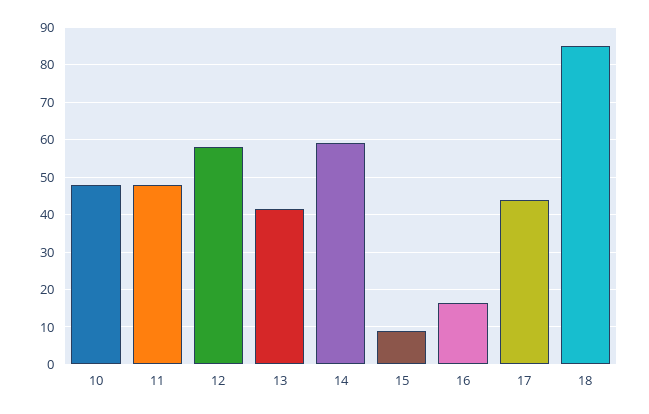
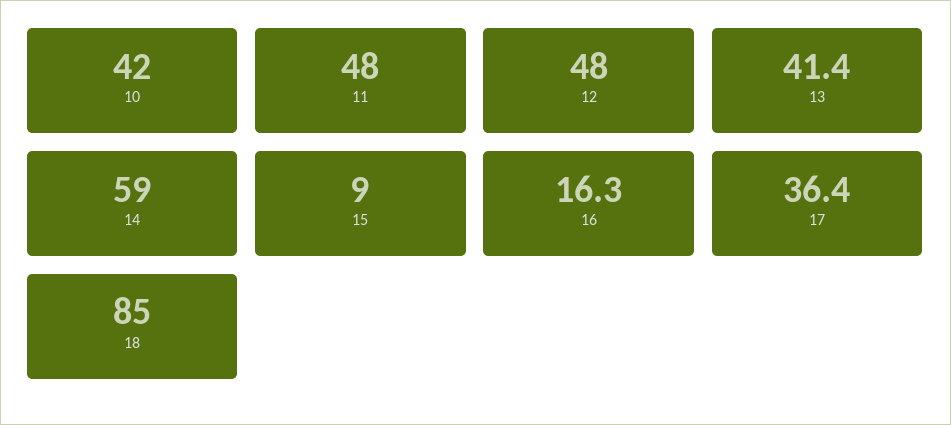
10: 48 -> 42
12: 58 -> 48
17: 44 -> 36.4

